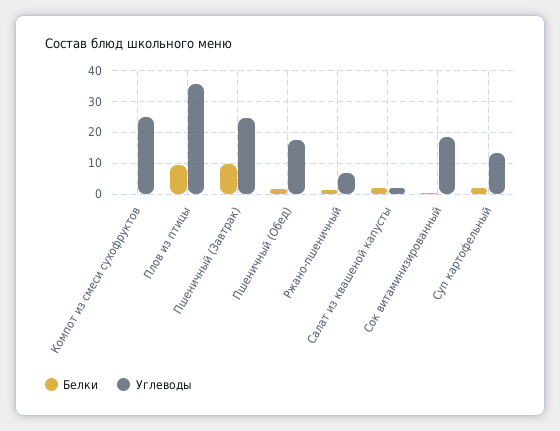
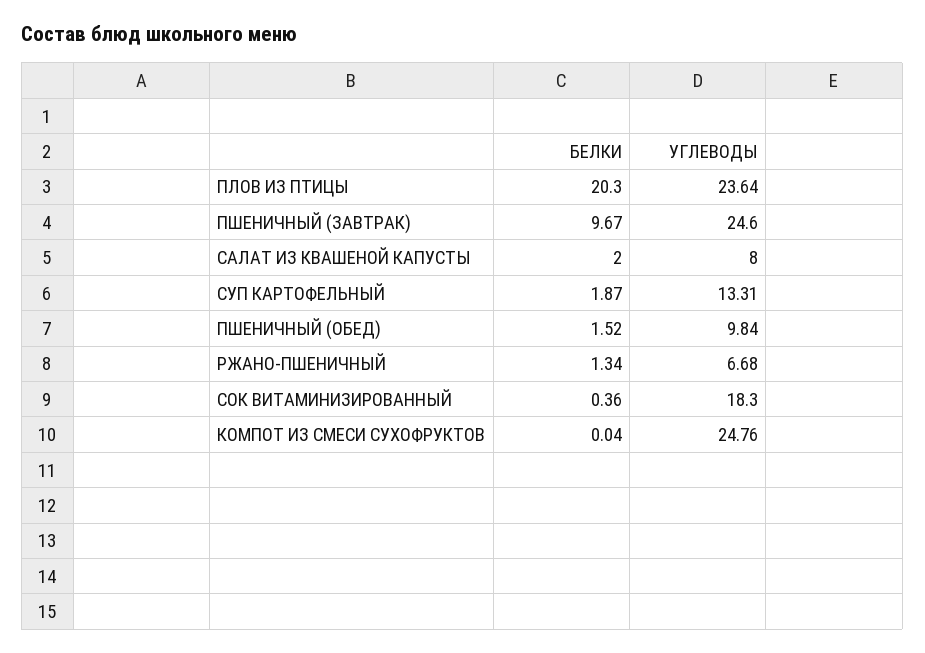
Белки, Плов из птицы: 10 -> 20.3
Углеводы, Плов из птицы: 36 -> 23.64
Углеводы, Пшеничный (Обед): 18 -> 9.84
Углеводы, Салат из квашеной капусты: 2 -> 8

